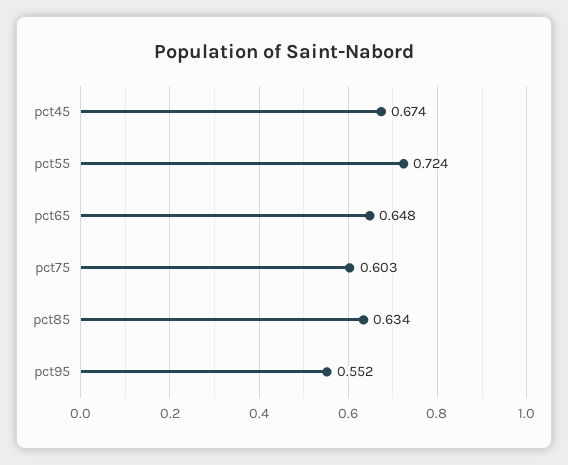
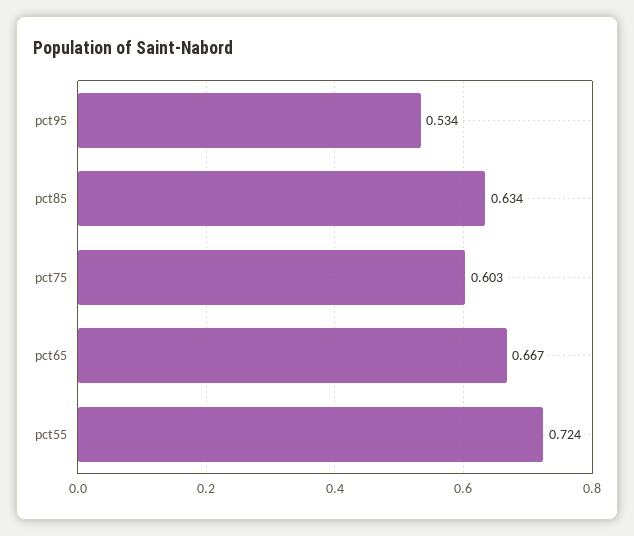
pct45: 0.674 -> none
pct65: 0.648 -> 0.667
pct95: 0.552 -> 0.534

